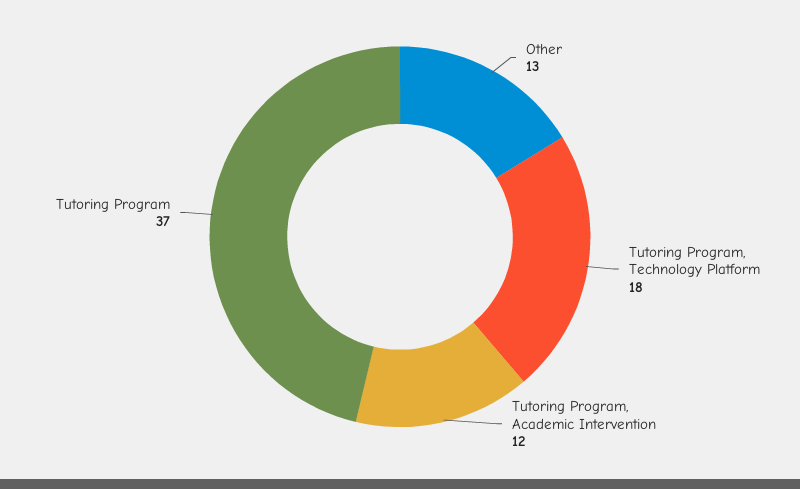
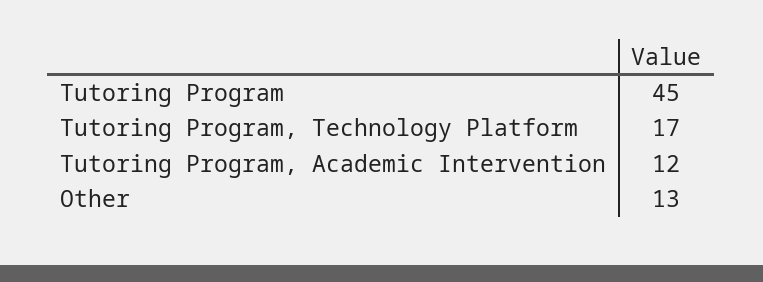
Tutoring Program, Technology Platform: 18 -> 17
Tutoring Program: 37 -> 45

